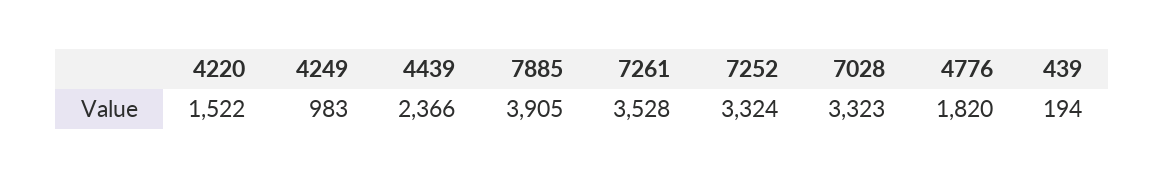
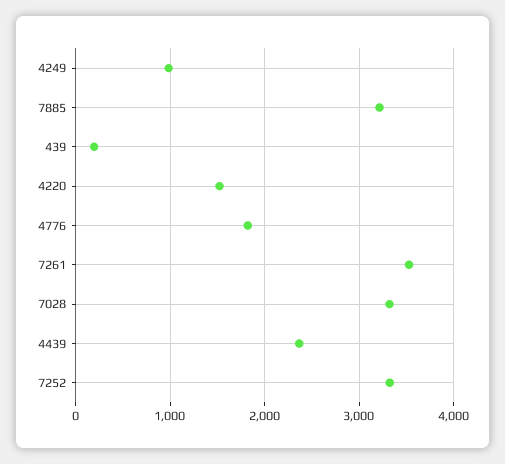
7885: 3905 -> 3200

